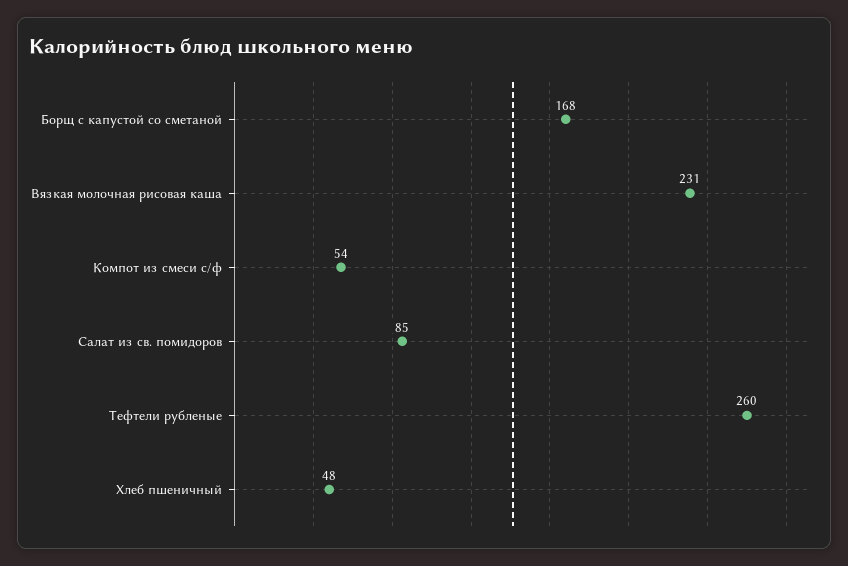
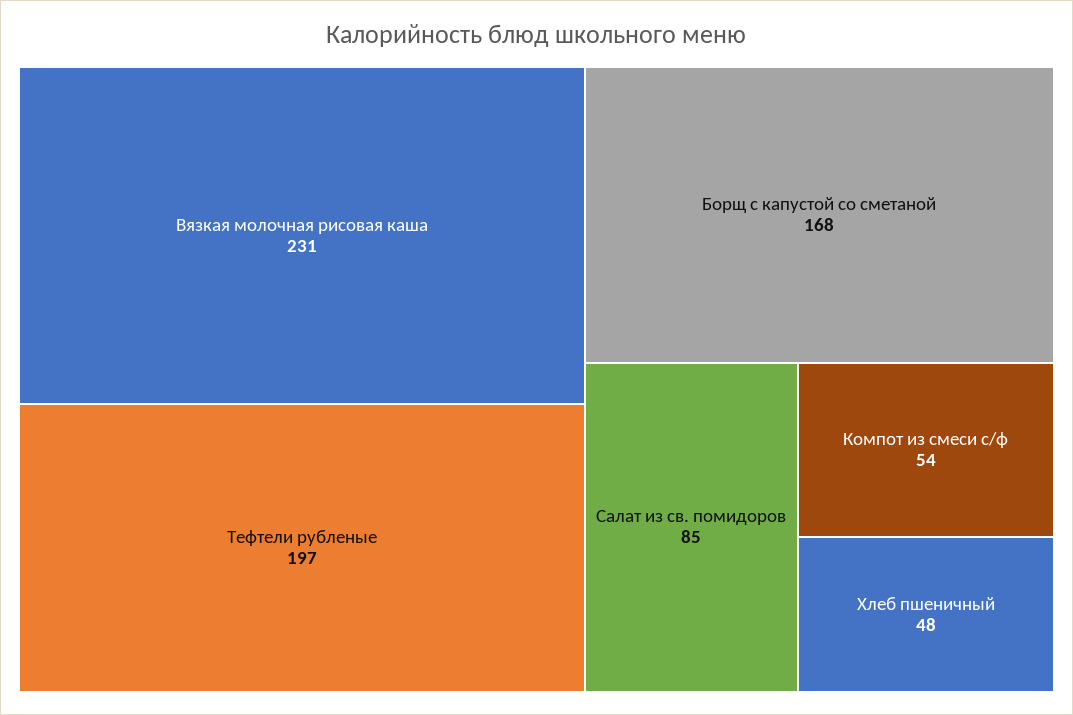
Тефтели рубленые: 260 -> 197

